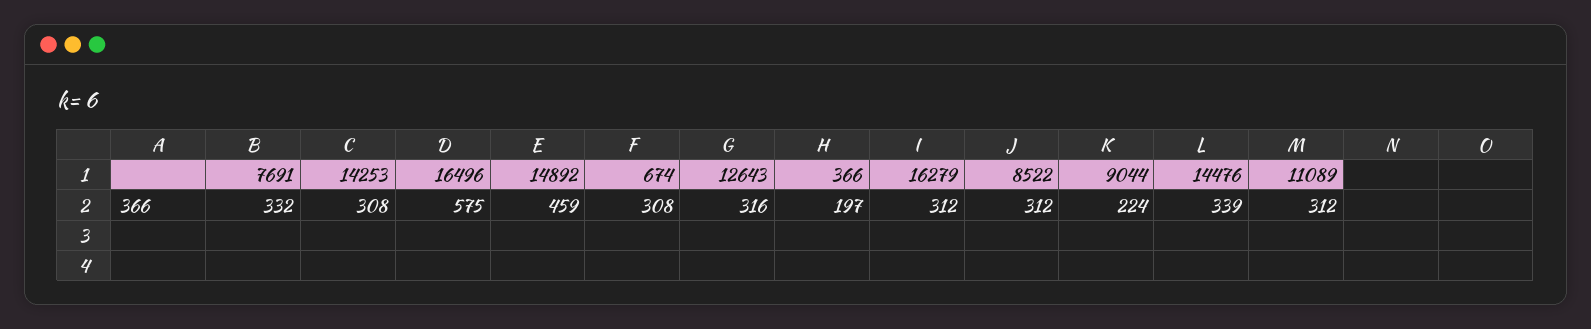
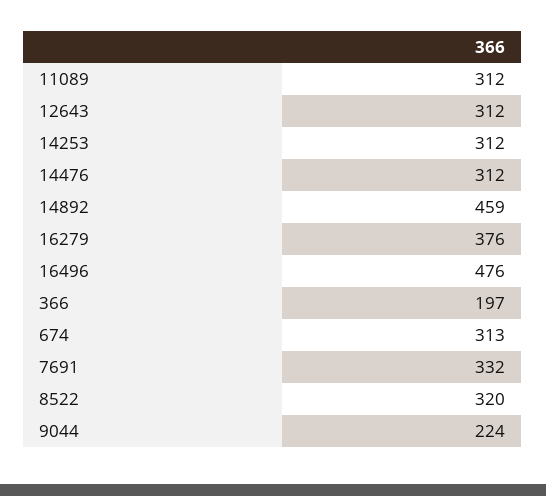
14253: 308 -> 312
16496: 575 -> 476
674: 308 -> 313
12643: 316 -> 312
16279: 312 -> 376
8522: 312 -> 320
14476: 339 -> 312

